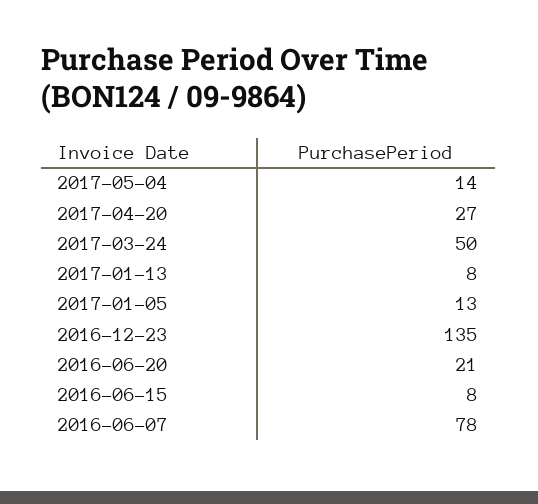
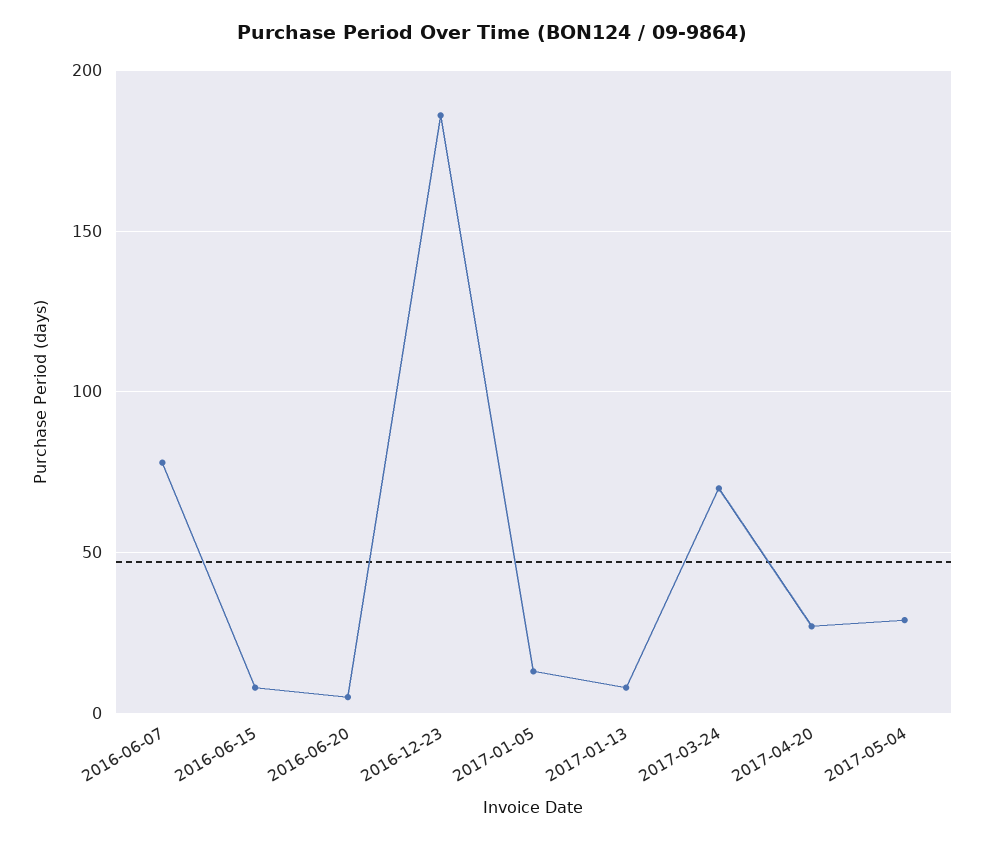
2017-05-04: 14 -> 30
2017-03-24: 50 -> 70
2016-12-23: 135 -> 185
2016-06-20: 21 -> 5

